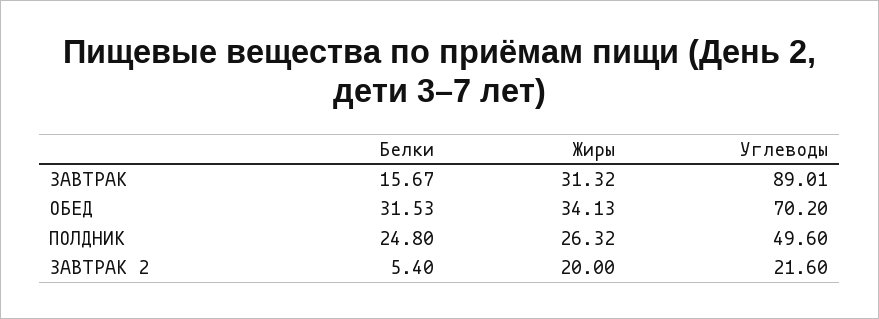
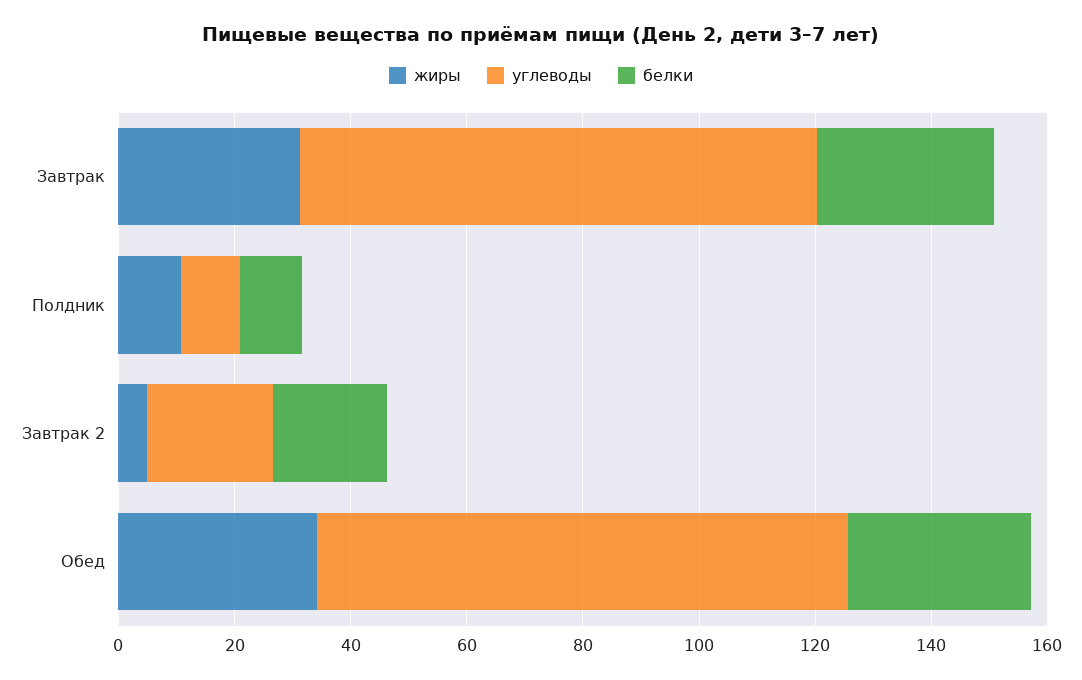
Белки, ЗАВТРАК: 15.67 -> 30
Углеводы, ОБЕД: 70.2 -> 90
Белки, ПОЛДНИК: 24.8 -> 10
Жиры, ПОЛДНИК: 26.32 -> 10
Углеводы, ПОЛДНИК: 49.6 -> 10
Белки, ЗАВТРАК 2: 5.4 -> 20
Жиры, ЗАВТРАК 2: 20 -> 5

